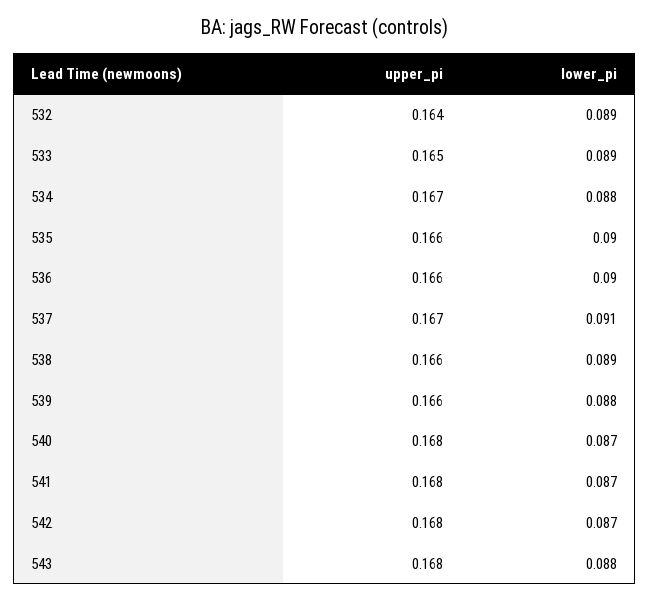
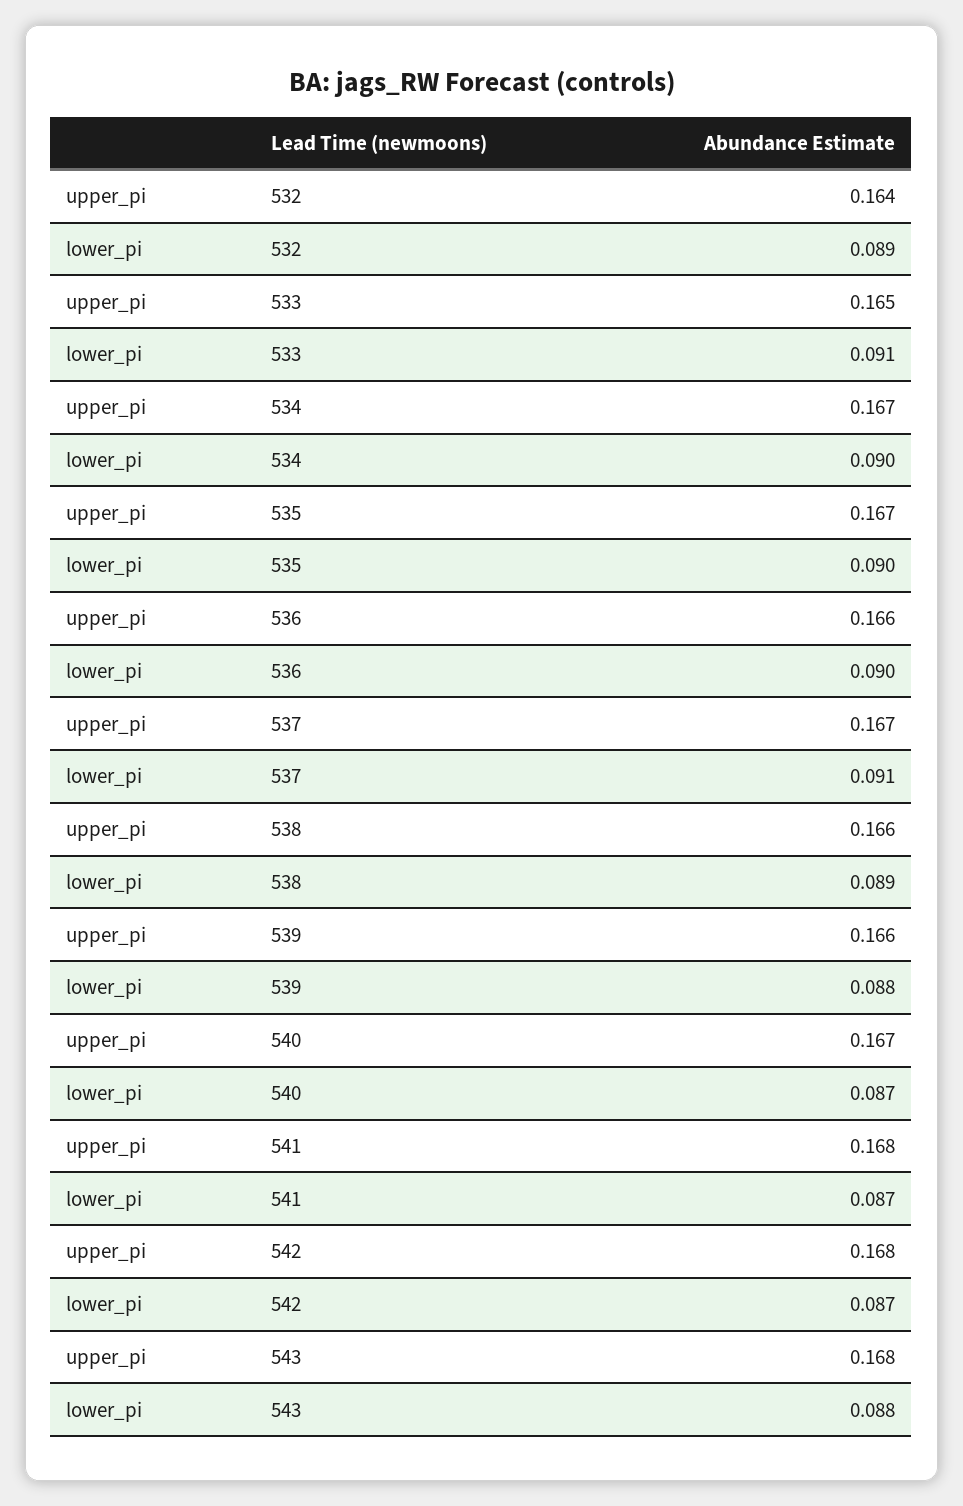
lower_pi, 533: 0.089 -> 0.091
lower_pi, 534: 0.088 -> 0.09
upper_pi, 535: 0.166 -> 0.167
upper_pi, 540: 0.168 -> 0.167

